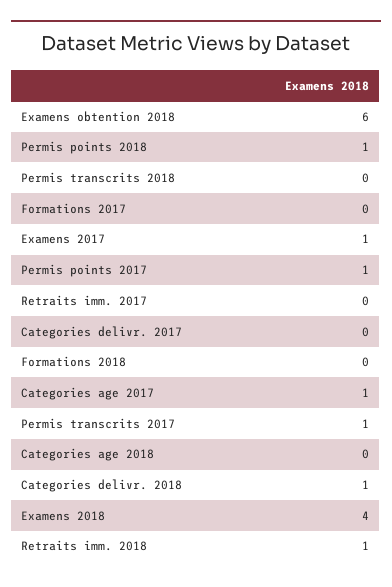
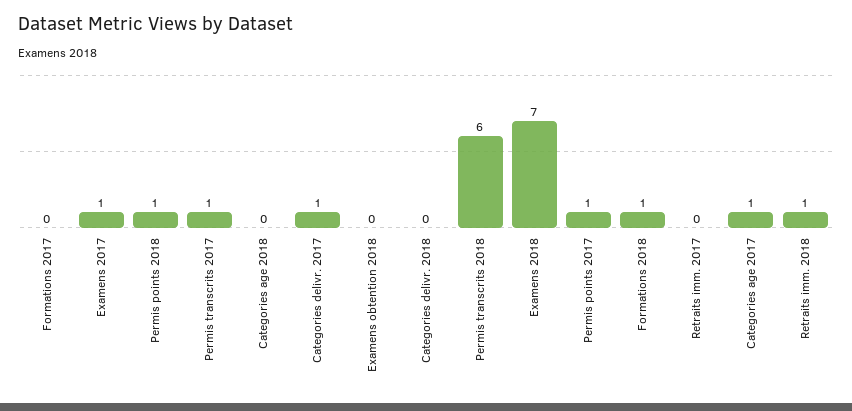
Examens obtention 2018: 6 -> 0
Permis transcrits 2018: 0 -> 6
Categories delivr. 2017: 0 -> 1
Formations 2018: 0 -> 1
Categories delivr. 2018: 1 -> 0
Examens 2018: 4 -> 7

